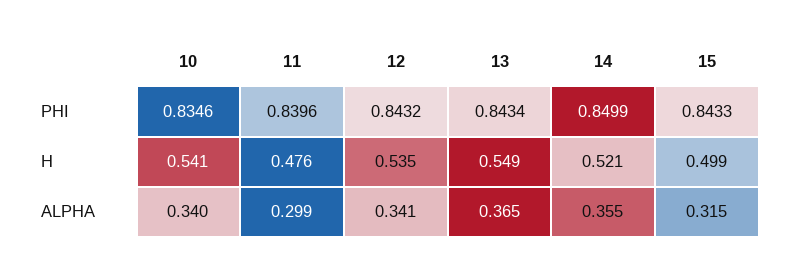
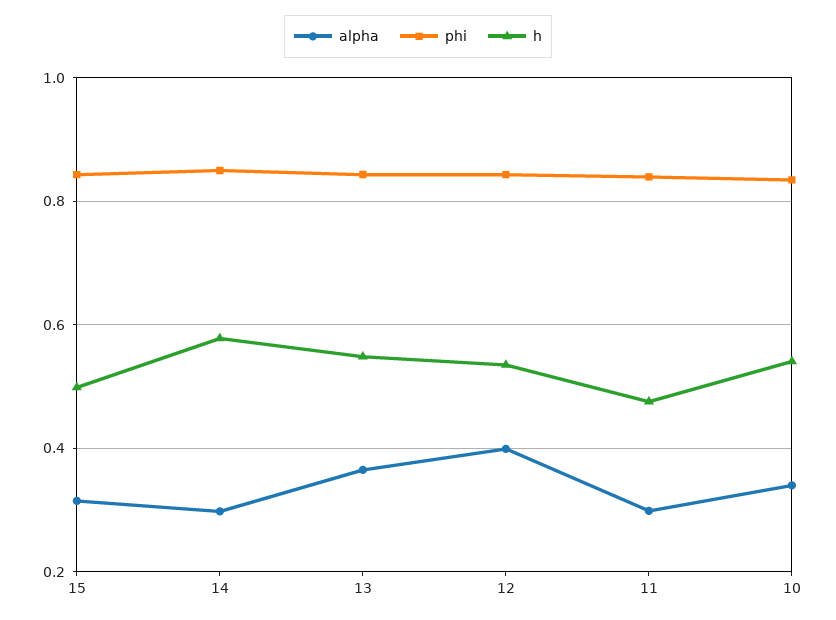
H, 14: 0.521 -> 0.58
ALPHA, 12: 0.341 -> 0.4
ALPHA, 14: 0.355 -> 0.3

